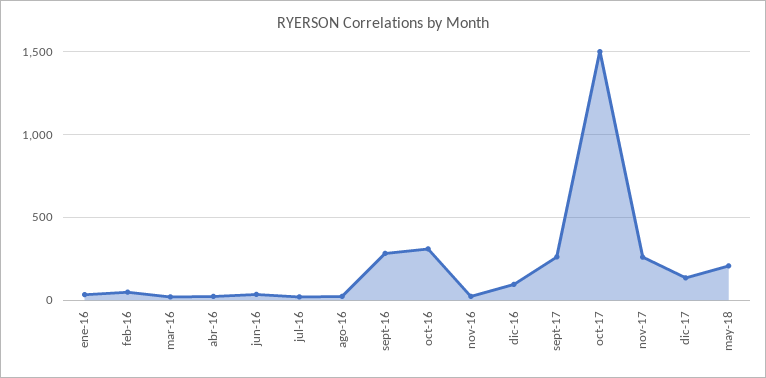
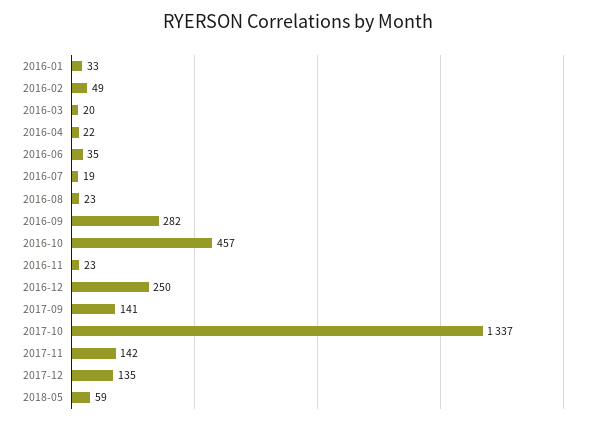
oct-16: 300 -> 457
dic-16: 100 -> 250
sept-17: 250 -> 141
oct-17: 1500 -> 1337
nov-17: 250 -> 142
may-18: 200 -> 59

